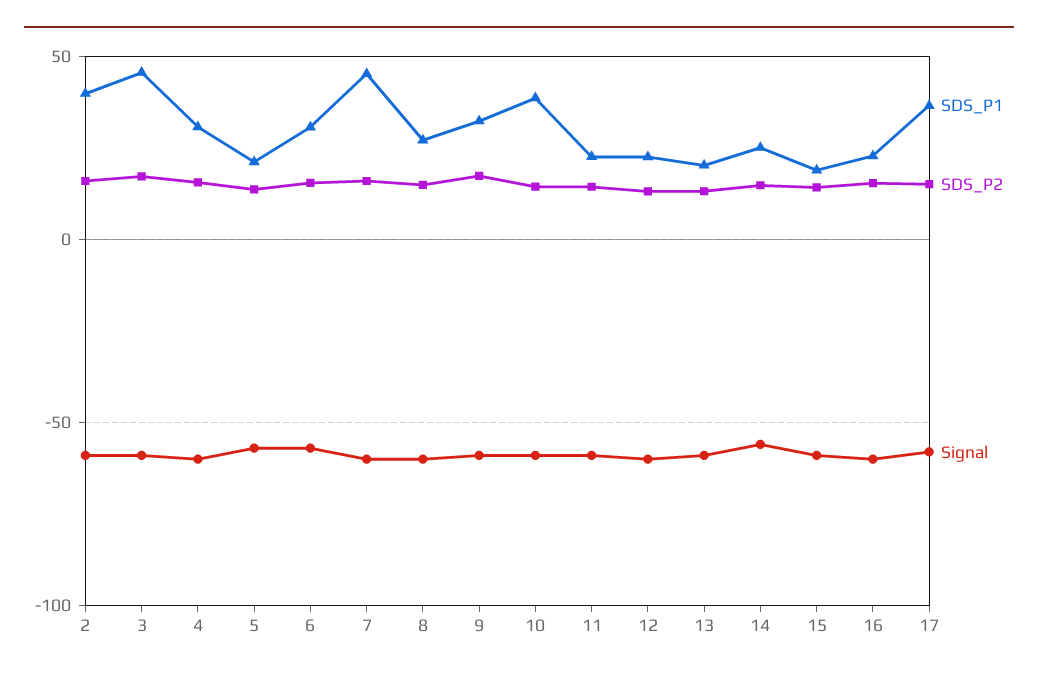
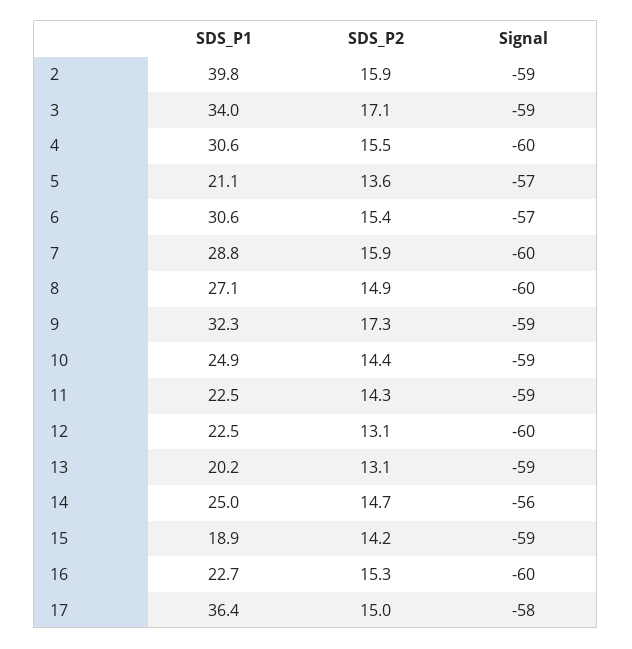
SDS_P1, 3: 45 -> 34
SDS_P1, 7: 45 -> 28.8
SDS_P1, 10: 40 -> 24.9

